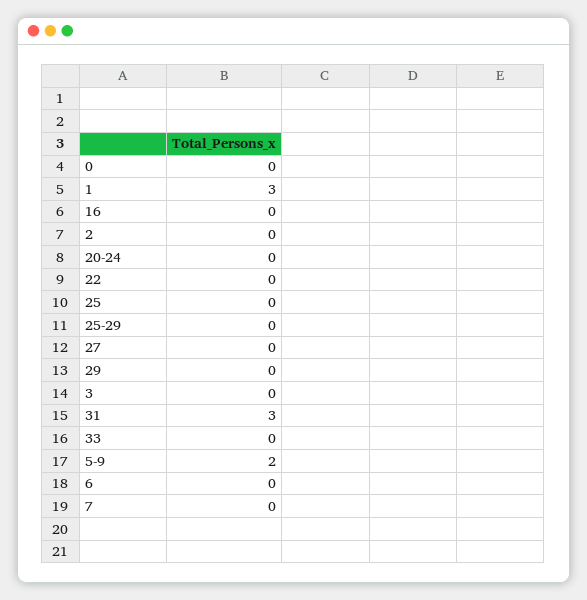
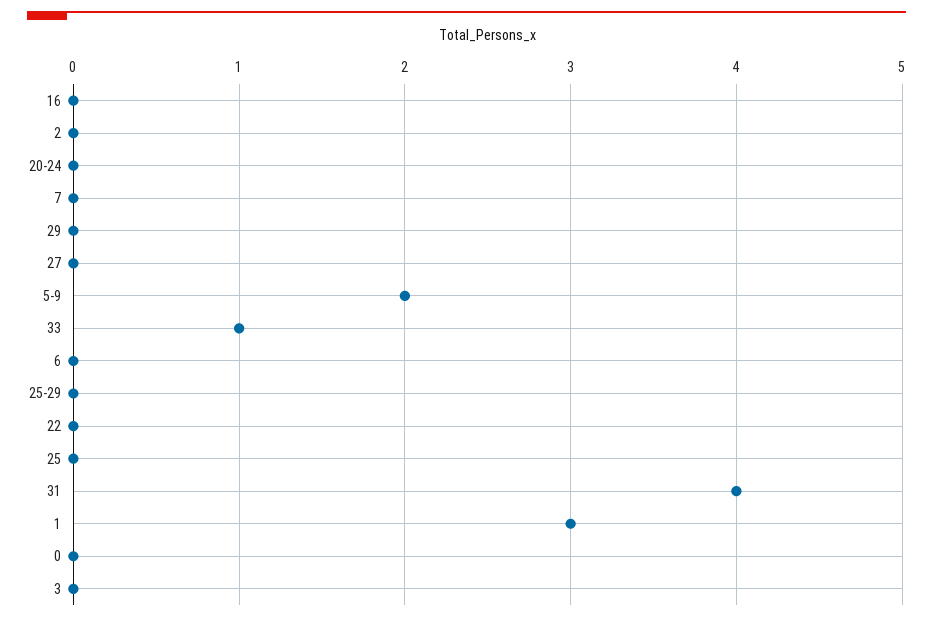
31: 3 -> 4
33: 0 -> 1

